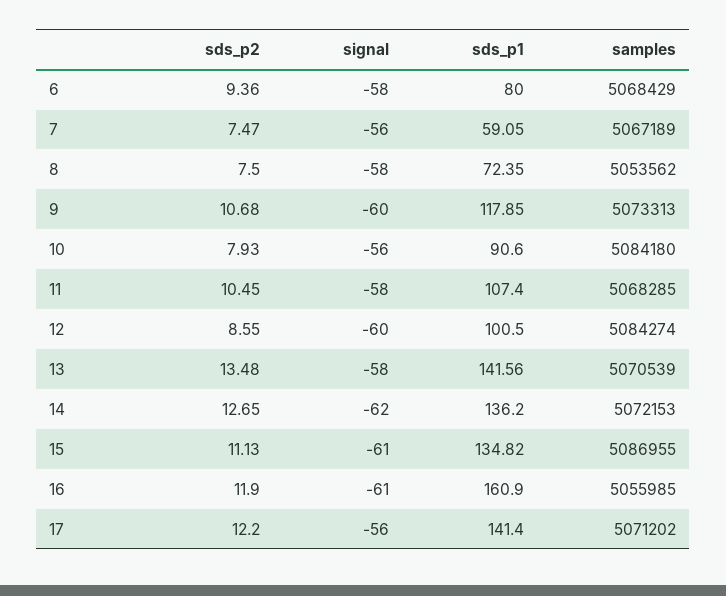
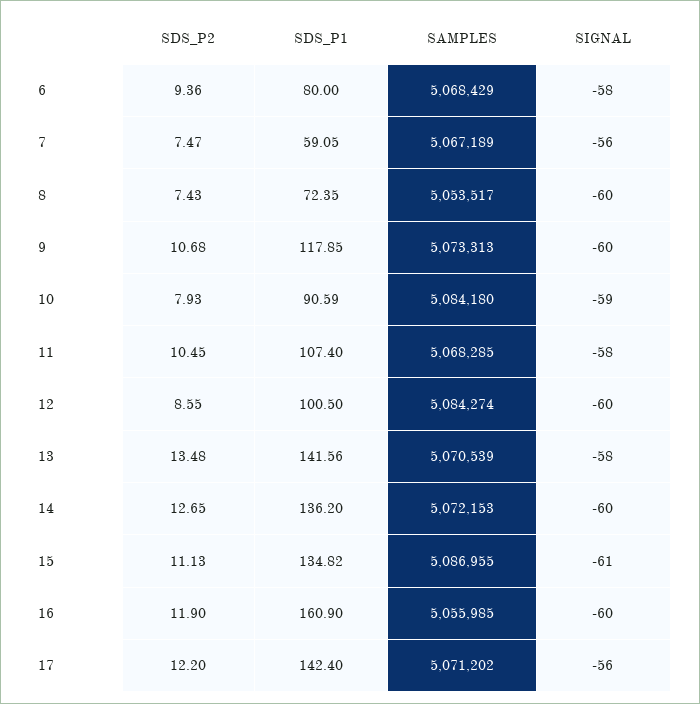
sds_p2, 8: 7.5 -> 7.43
signal, 8: -58 -> -60
samples, 8: 5053562 -> 5053517
signal, 10: -56 -> -59
sds_p1, 10: 90.6 -> 90.59
signal, 14: -62 -> -60
signal, 16: -61 -> -60
sds_p1, 17: 141.4 -> 142.4

